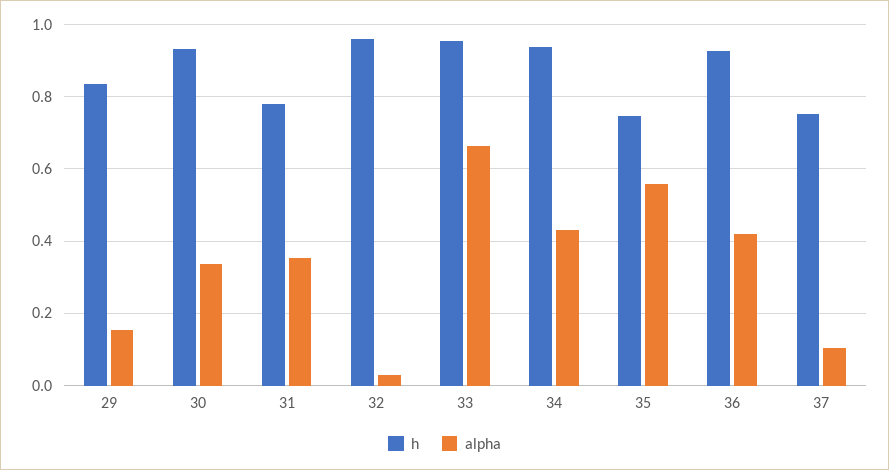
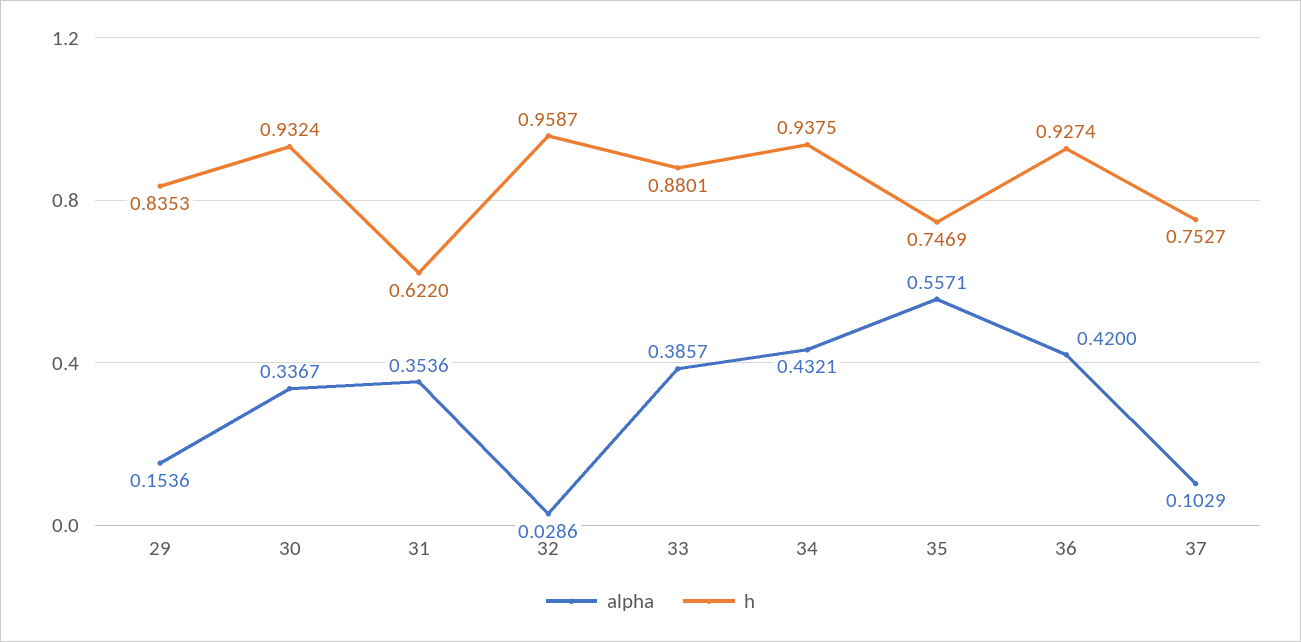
h, 31: 0.78 -> 0.622
h, 33: 0.96 -> 0.8801
alpha, 33: 0.66 -> 0.3857

